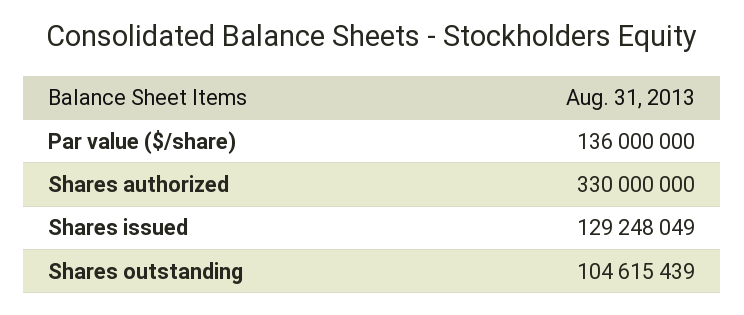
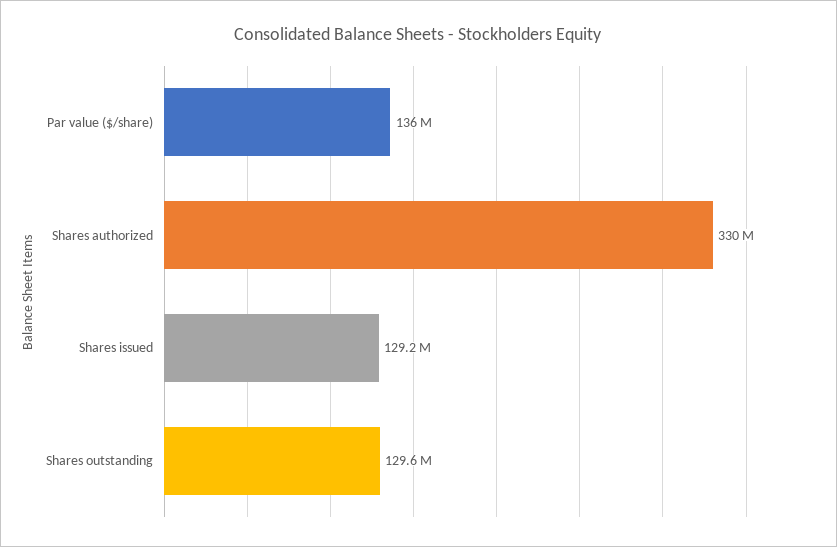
Shares outstanding: 104615439 -> 129600000

